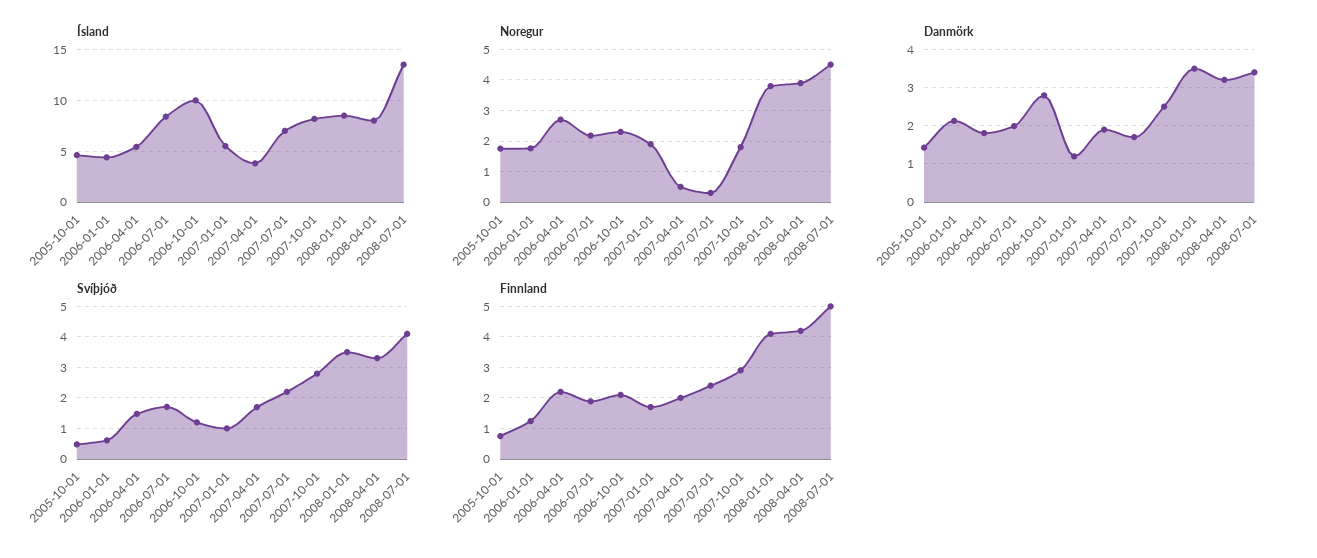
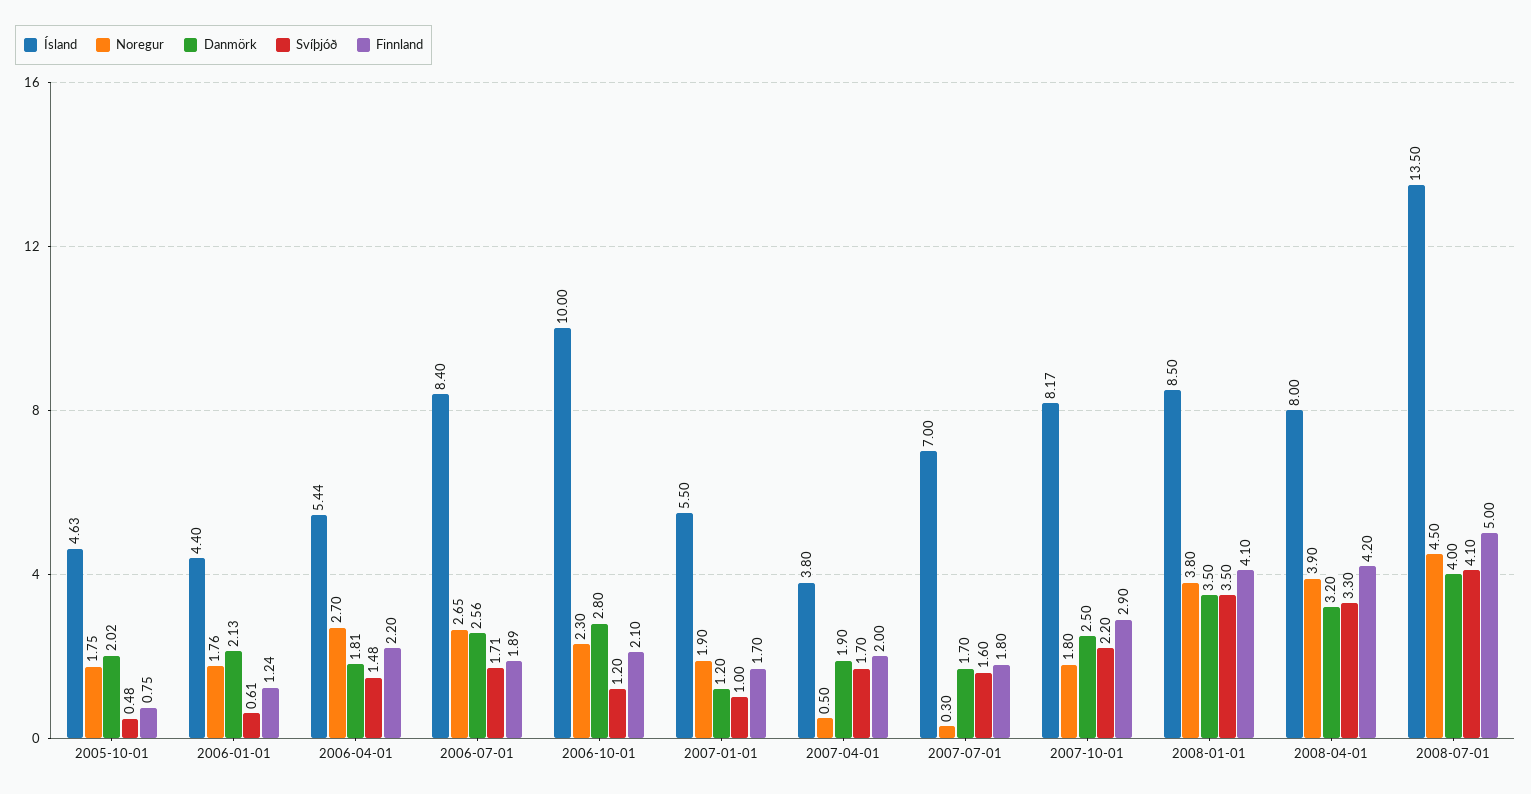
Noregur, 2006-07-01: 2.2 -> 2.65
Danmörk, 2005-10-01: 1.4 -> 2.02
Danmörk, 2006-07-01: 2 -> 2.56
Danmörk, 2008-07-01: 3.4 -> 4
Svíþjóð, 2007-07-01: 2.2 -> 1.6
Svíþjóð, 2007-10-01: 2.8 -> 2.2
Finnland, 2007-07-01: 2.4 -> 1.8

